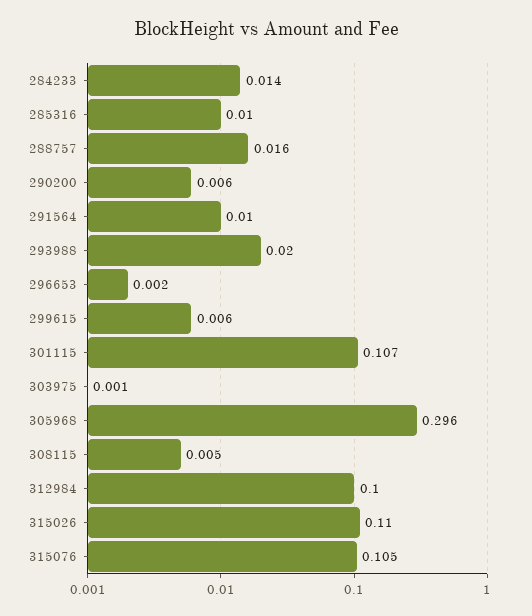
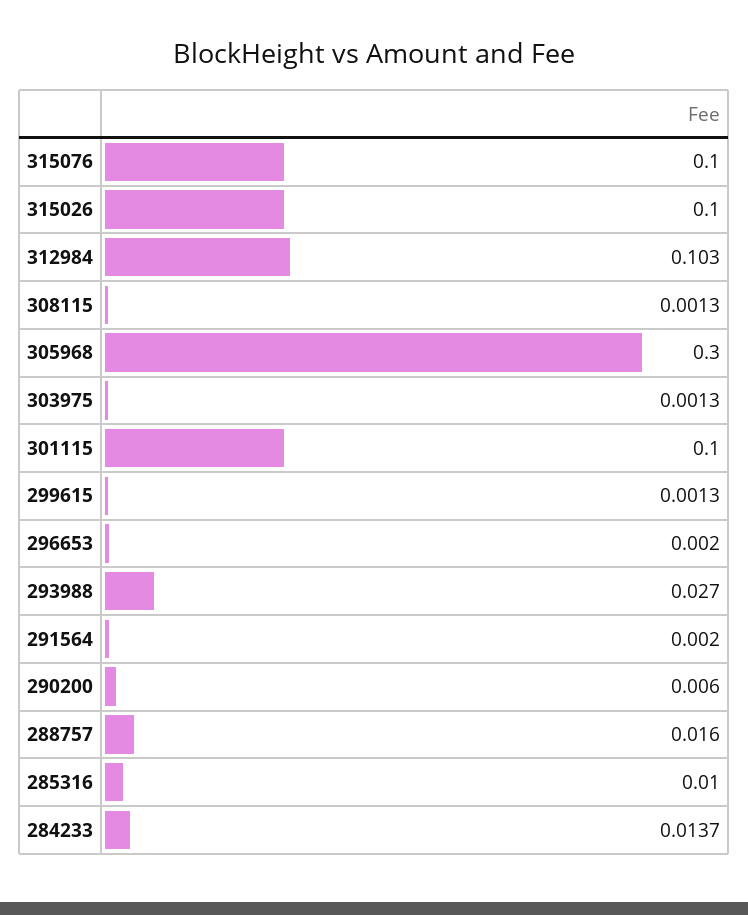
291564: 0.01 -> 0.002
293988: 0.02 -> 0.027
299615: 0.006 -> 0.0013
301115: 0.107 -> 0.1
305968: 0.296 -> 0.3
308115: 0.005 -> 0.0013
312984: 0.1 -> 0.103
315026: 0.11 -> 0.1
315076: 0.105 -> 0.1

